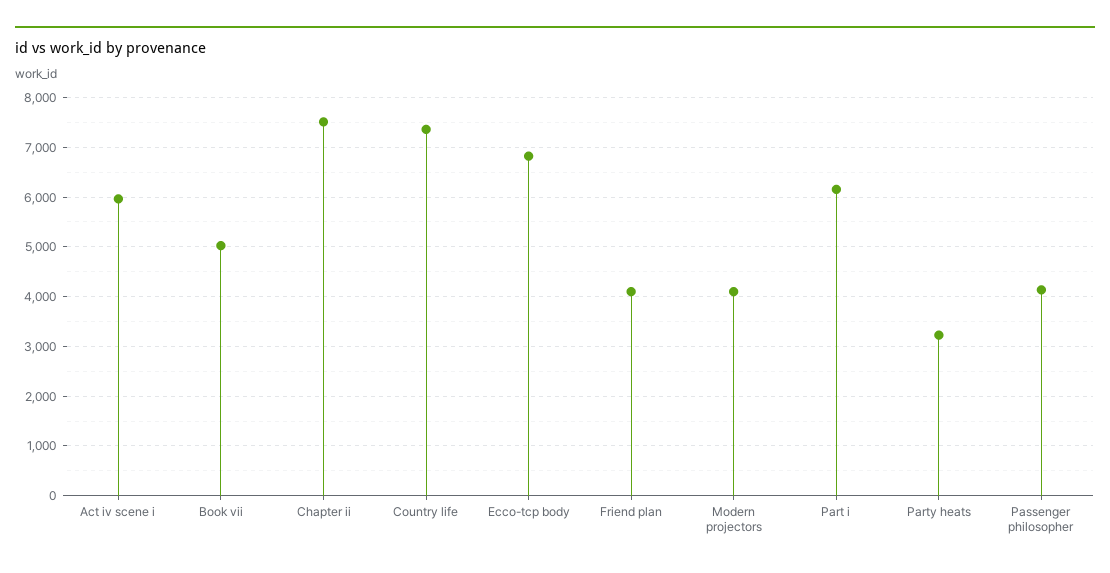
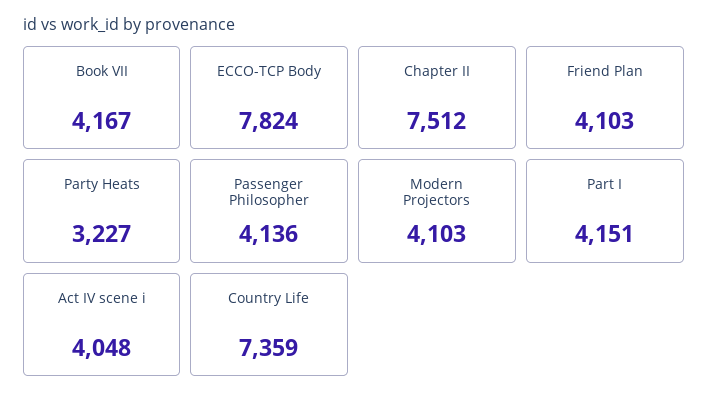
Act iv scene i: 6000 -> 4048
Book vii: 5000 -> 4167
Ecco-tcp body: 6800 -> 7824
Part i: 6200 -> 4151

